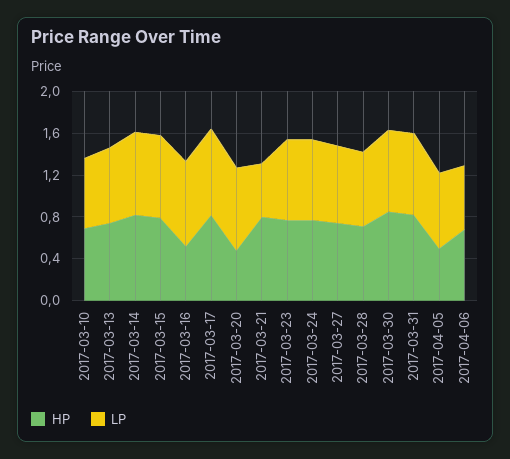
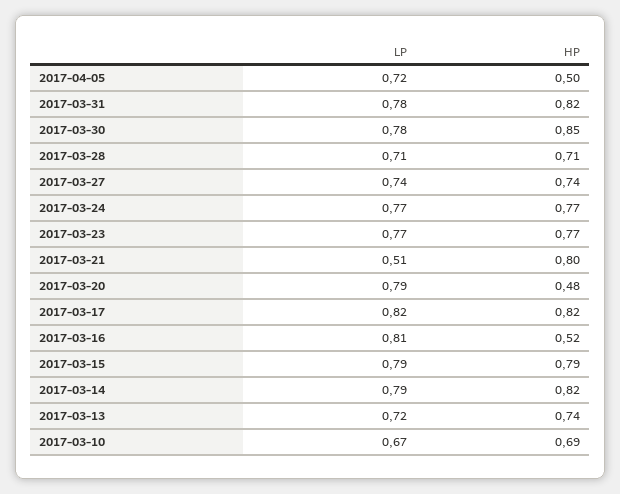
HP, 2017-04-06: 0.7 -> none
LP, 2017-04-06: 0.6 -> none

